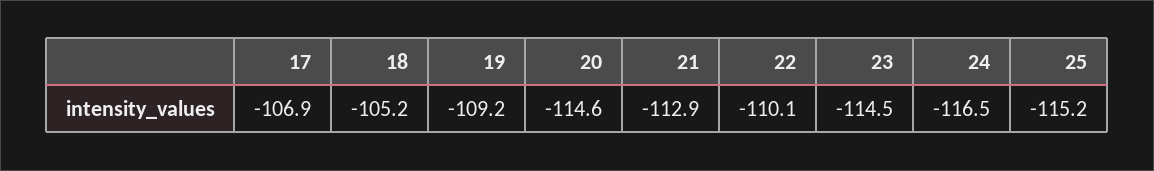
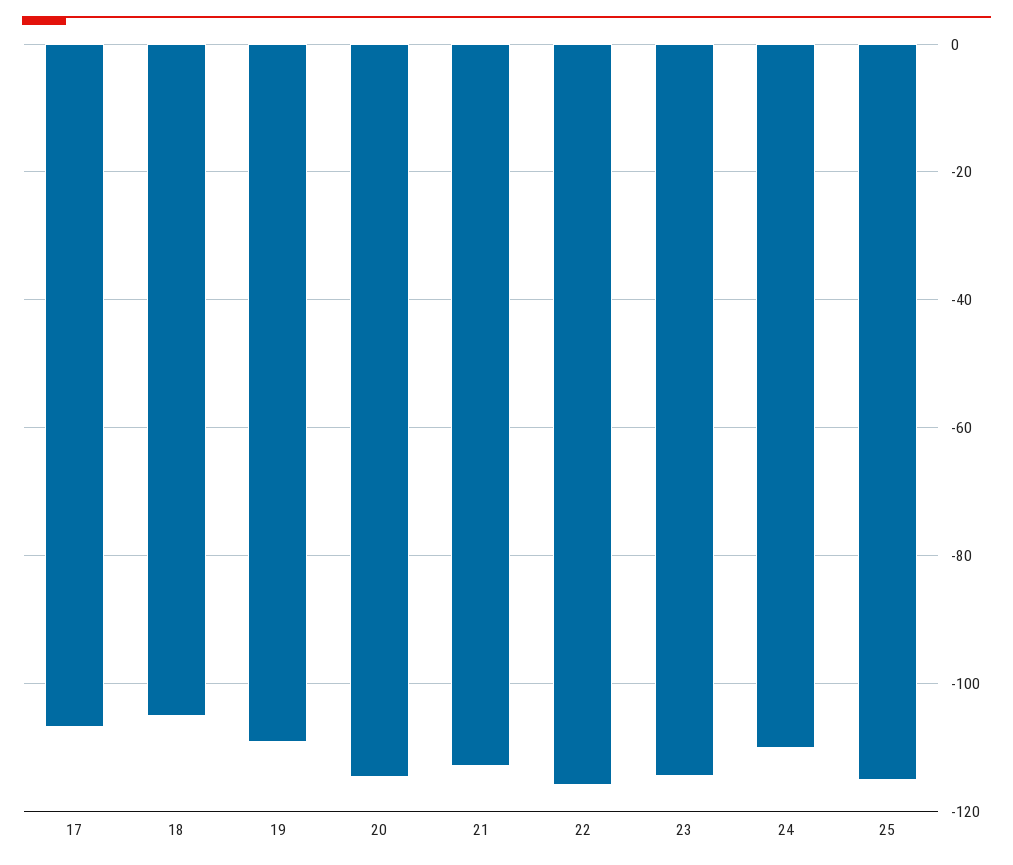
22: -110.1 -> -116
24: -116.5 -> -110

